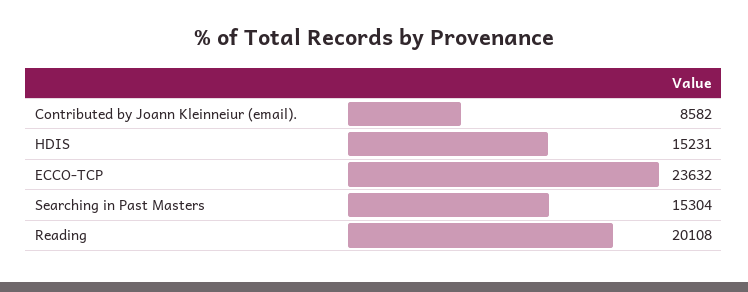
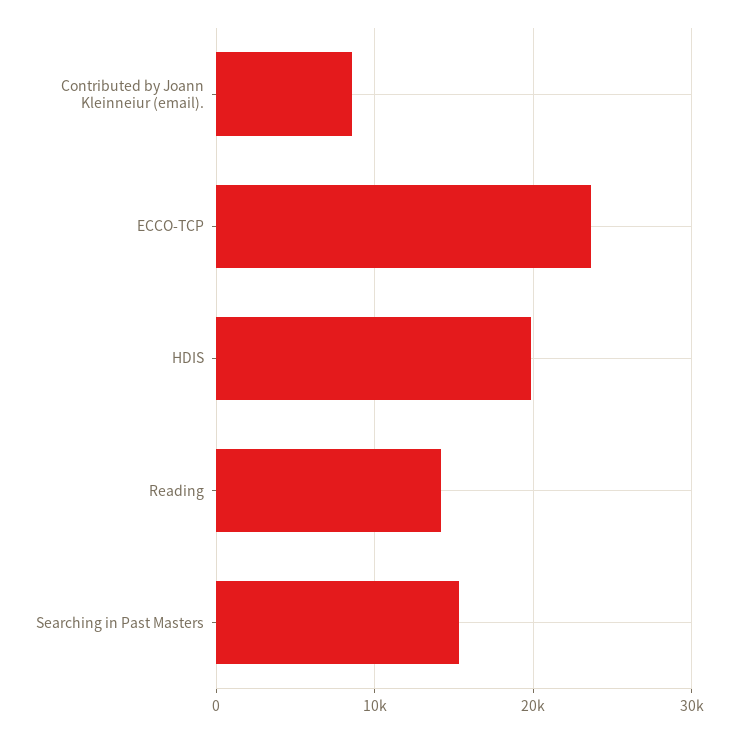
HDIS: 15231 -> 20000
Reading: 20108 -> 14000

